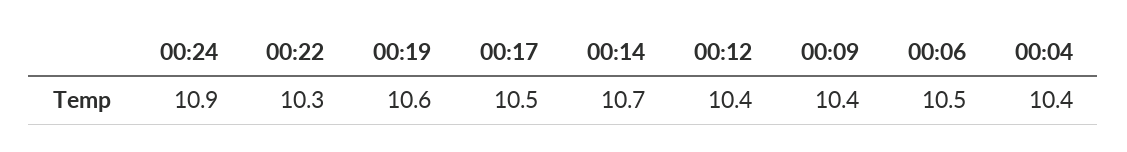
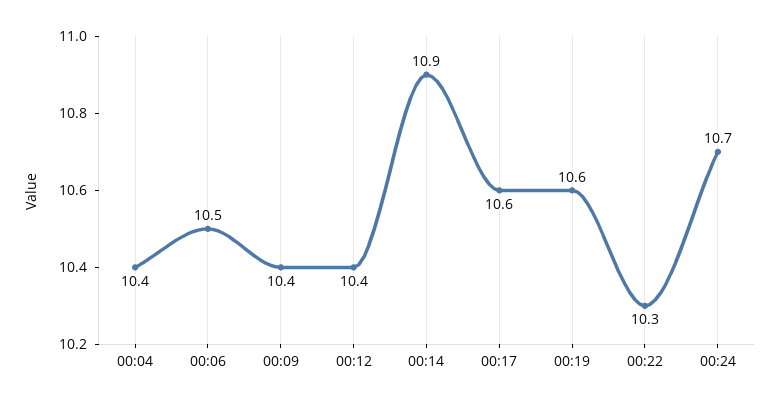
00:24: 10.9 -> 10.7
00:17: 10.5 -> 10.6
00:14: 10.7 -> 10.9

